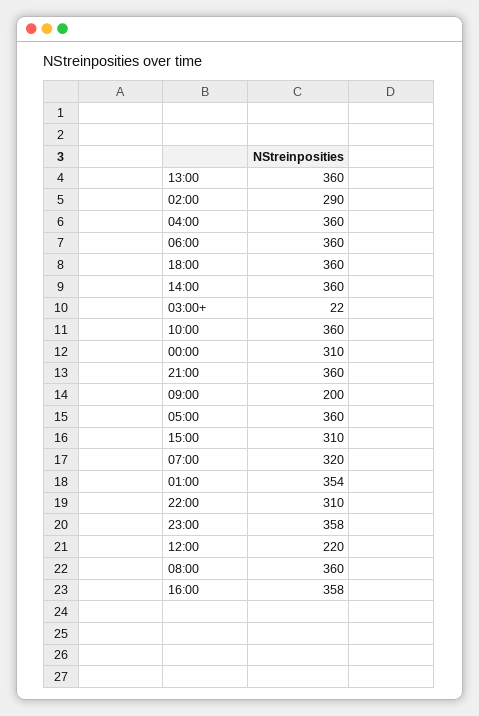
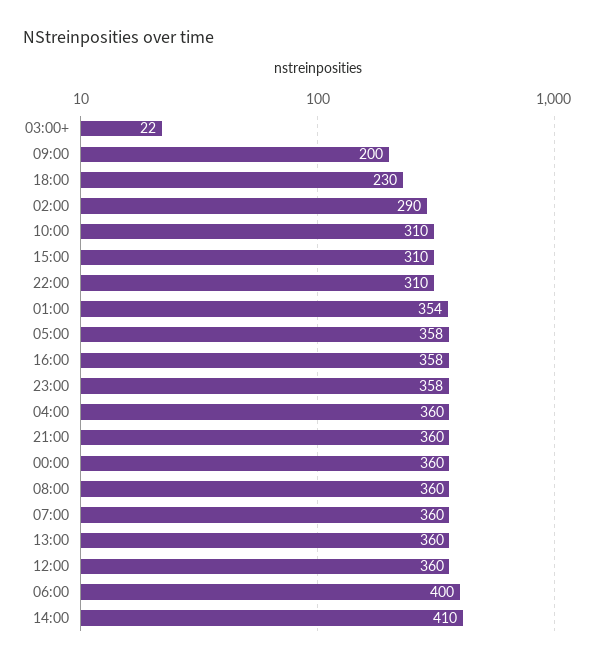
06:00: 360 -> 400
18:00: 360 -> 230
14:00: 360 -> 410
10:00: 360 -> 310
00:00: 310 -> 360
05:00: 360 -> 358
07:00: 320 -> 360
12:00: 220 -> 360

